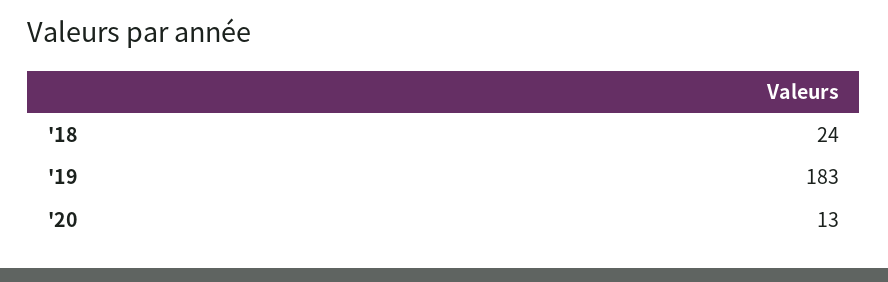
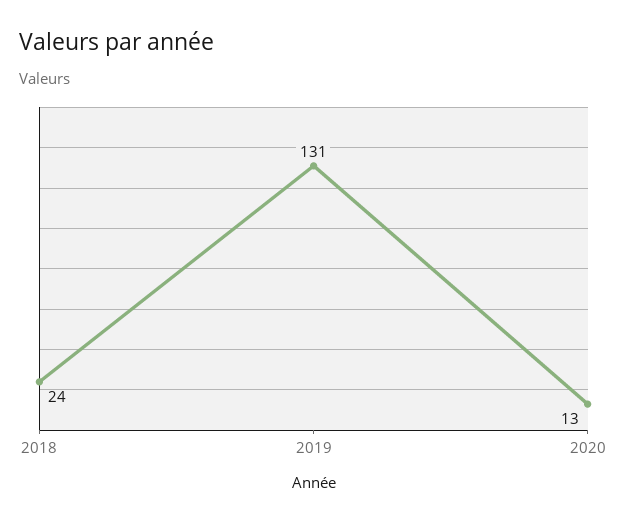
'19: 183 -> 131

